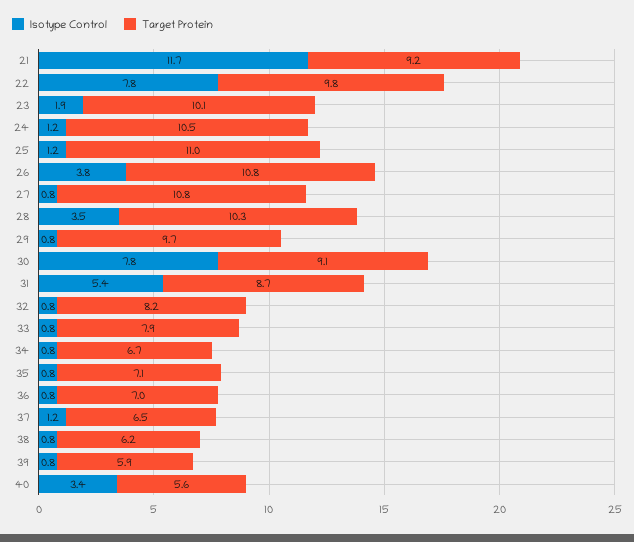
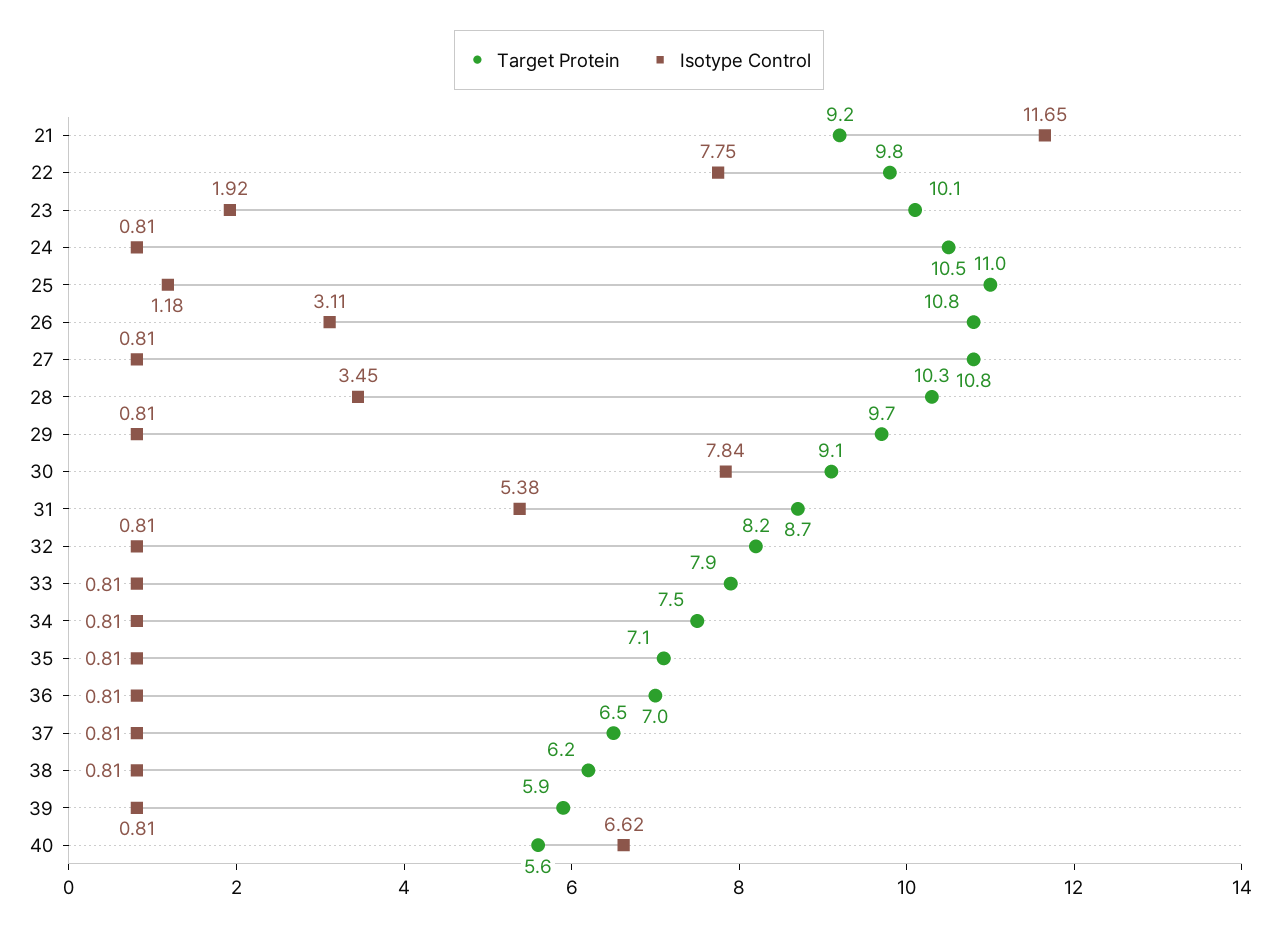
Isotype Control, 24: 1.2 -> 0.81
Isotype Control, 26: 3.8 -> 3.11
Target Protein, 34: 6.7 -> 7.5
Isotype Control, 37: 1.2 -> 0.81
Isotype Control, 40: 3.4 -> 6.62

